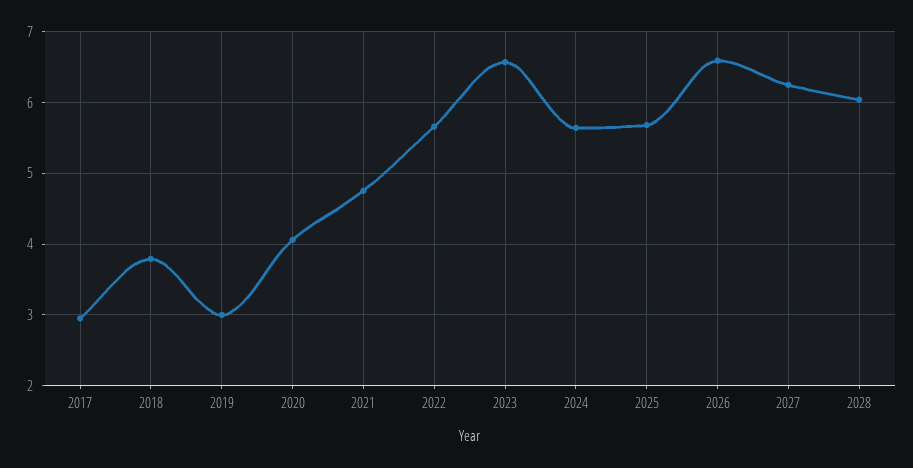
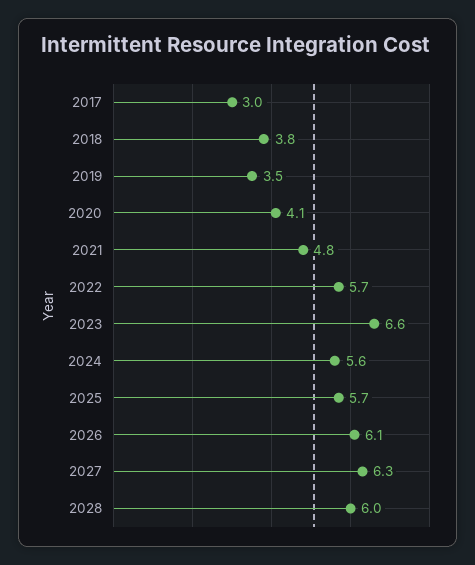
2019: 3 -> 3.5
2026: 6.6 -> 6.1

